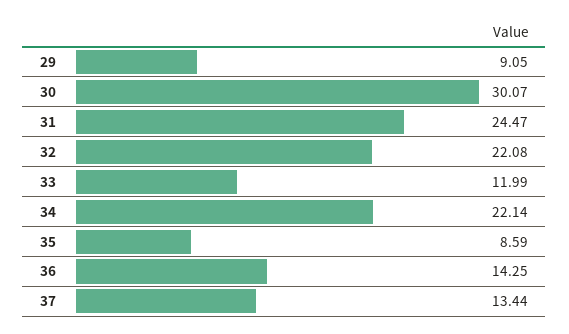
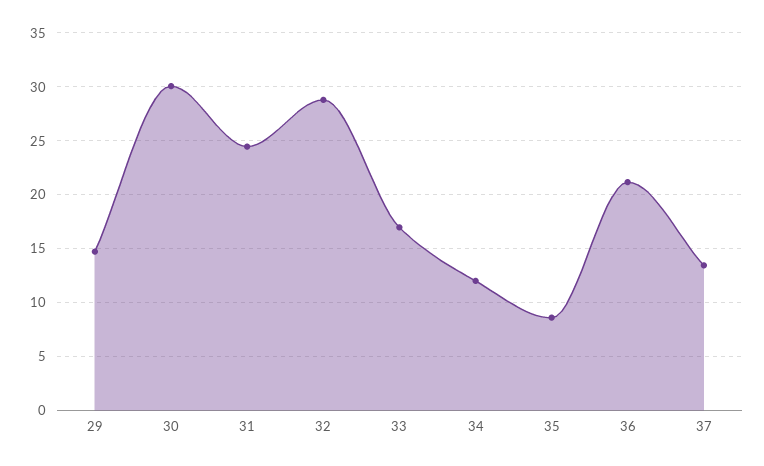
29: 9.05 -> 15
32: 22.08 -> 29
33: 11.99 -> 17
34: 22.14 -> 12
36: 14.25 -> 21

